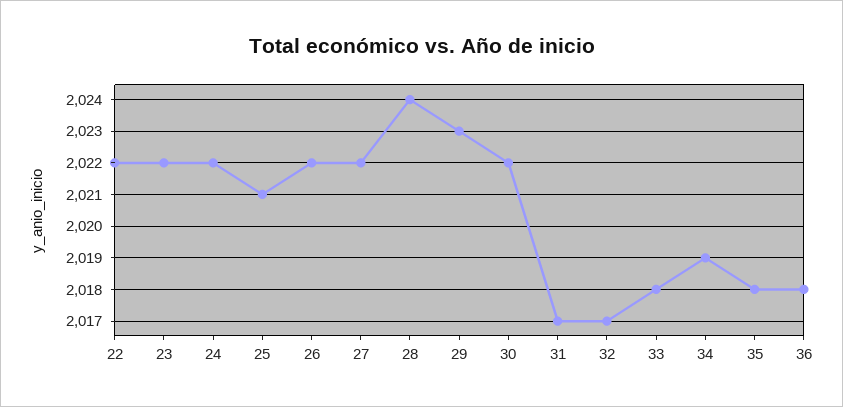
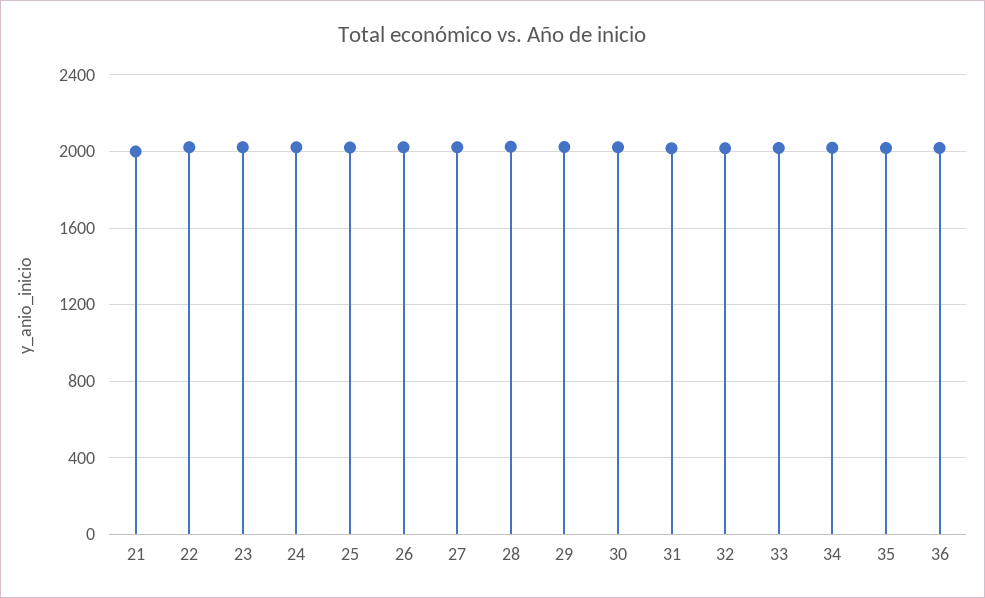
21: none -> 2000

